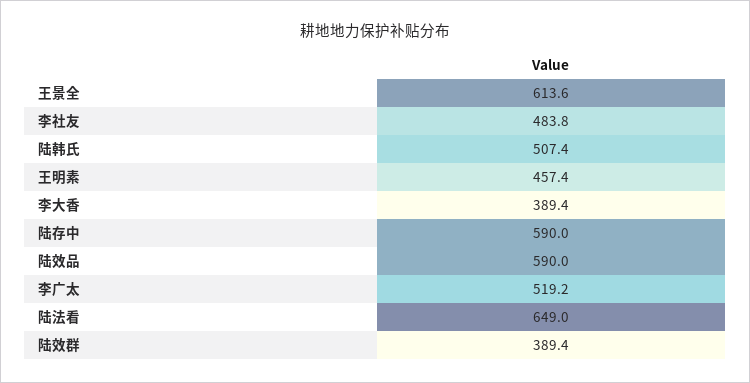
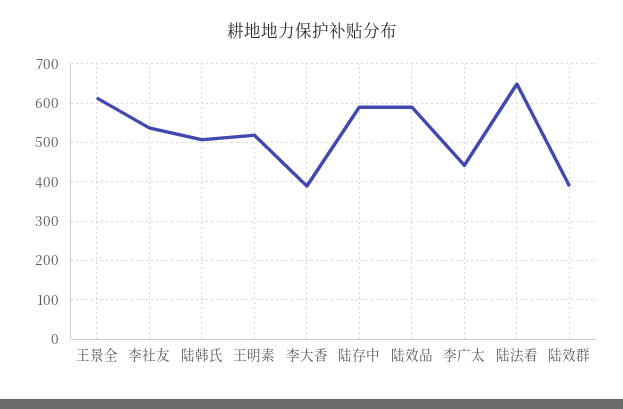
李社友: 483.8 -> 540
王明素: 457.4 -> 520
李广太: 519.2 -> 440

